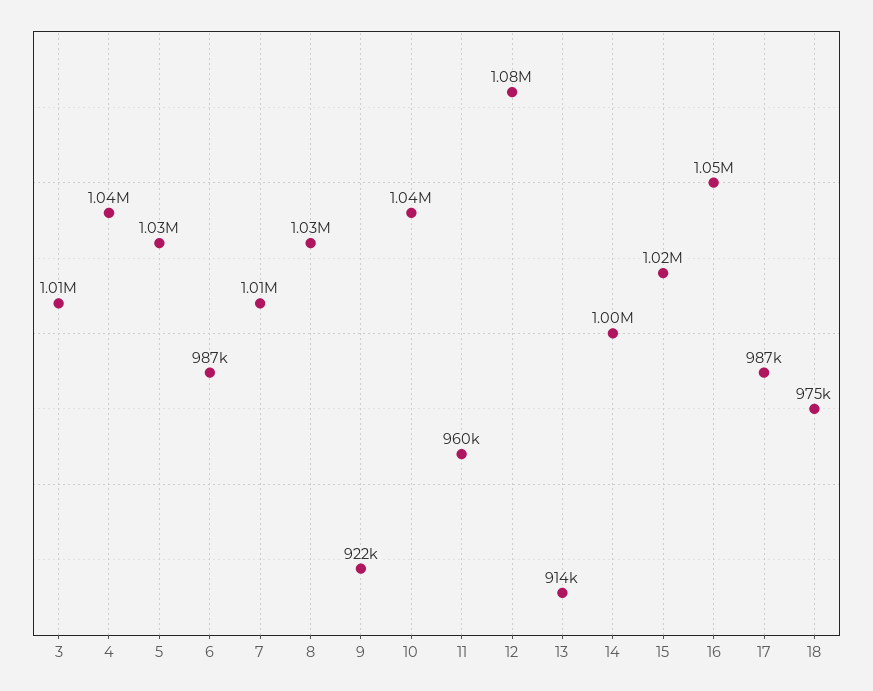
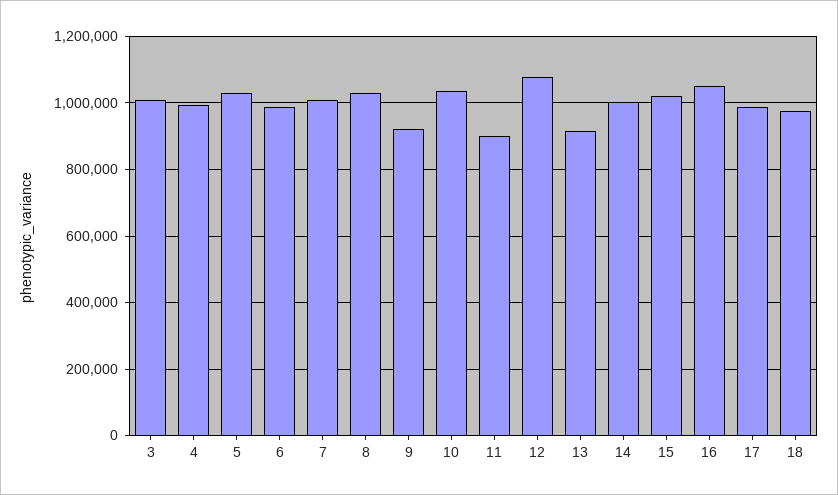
4: 1040000 -> 1000000
11: 960000 -> 900000

